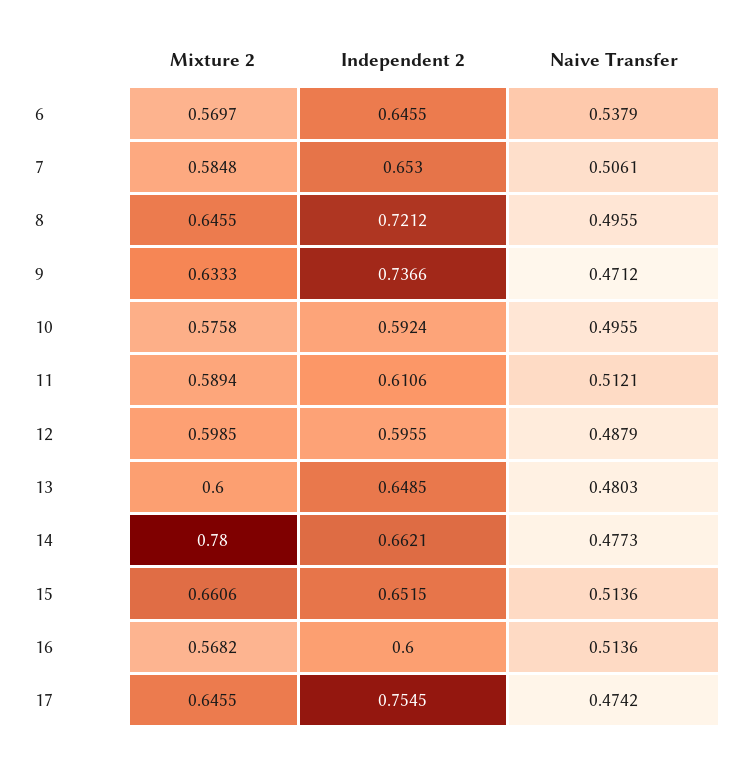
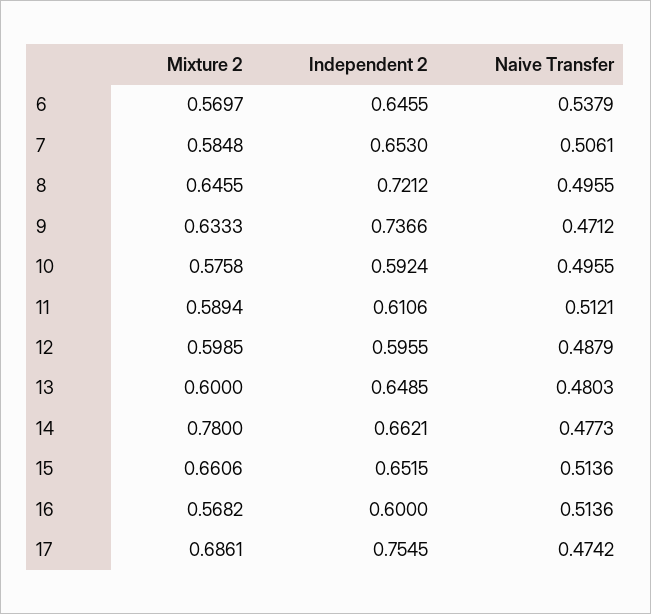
Mixture 2, 17: 0.6455 -> 0.6861

